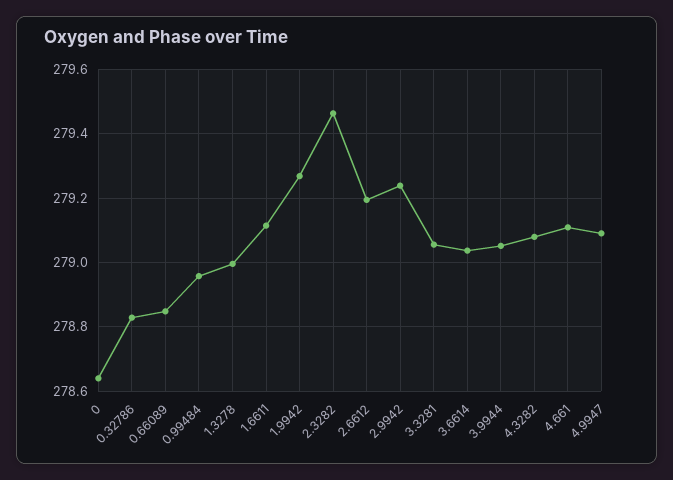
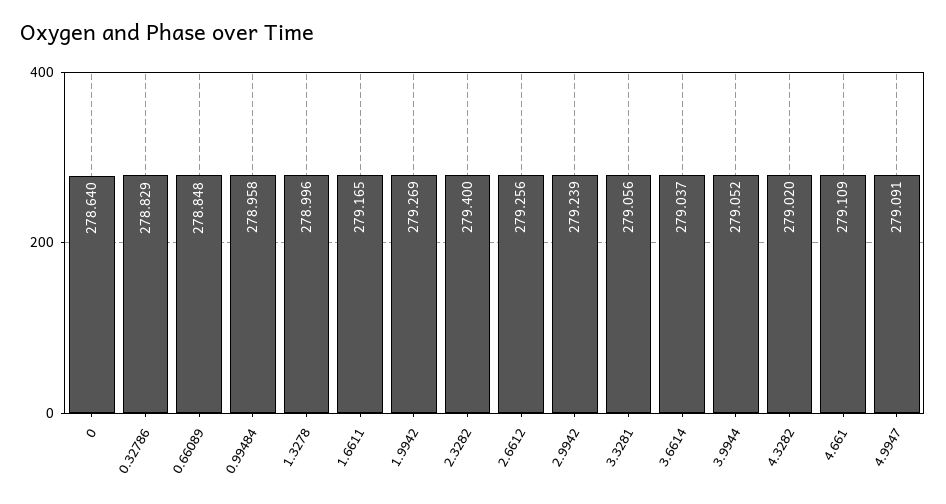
1.6611: 279.12 -> 279.165
2.3282: 279.46 -> 279.4
2.6612: 279.2 -> 279.256
4.3282: 279.08 -> 279.02

